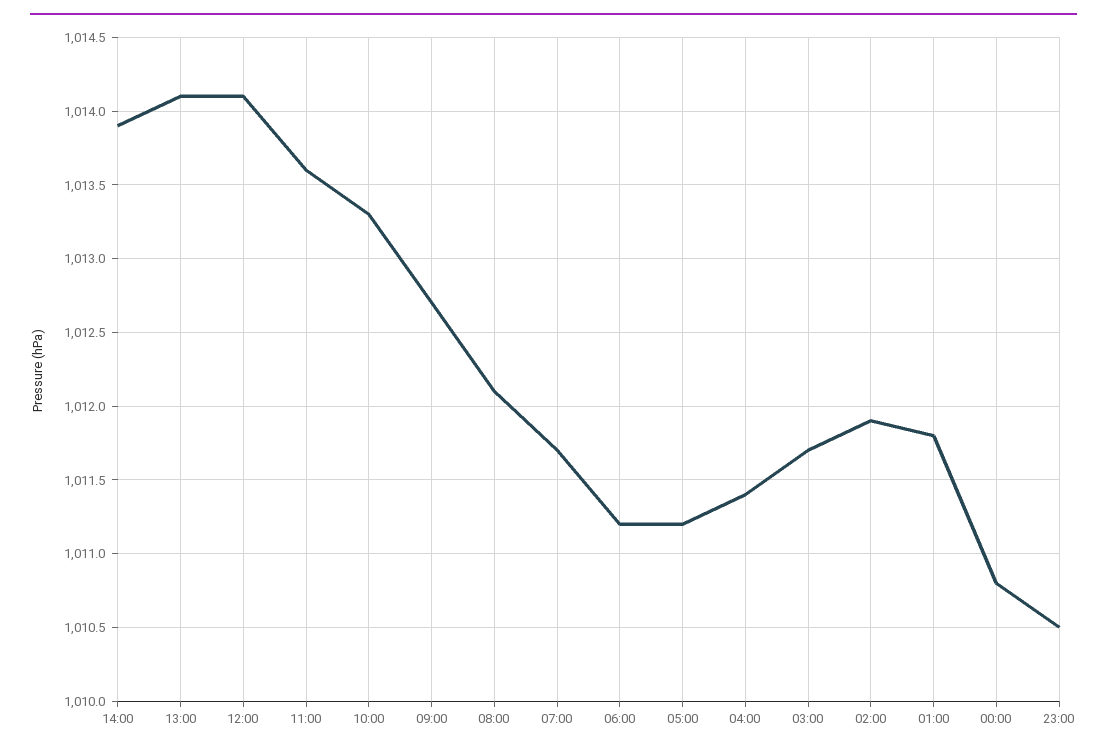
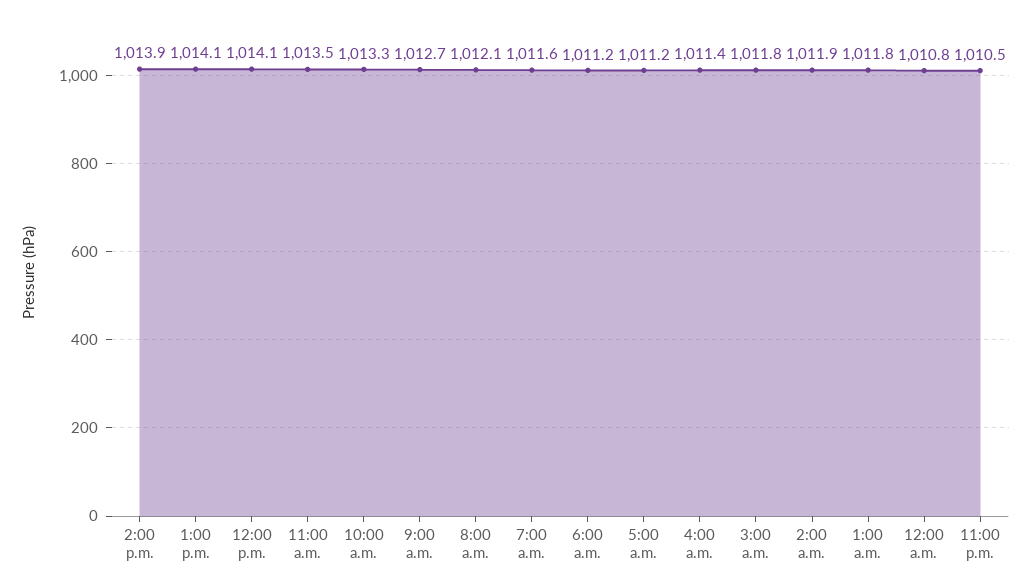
11:00: 1013.6 -> 1013.5
07:00: 1011.7 -> 1011.6
03:00: 1011.7 -> 1011.8

